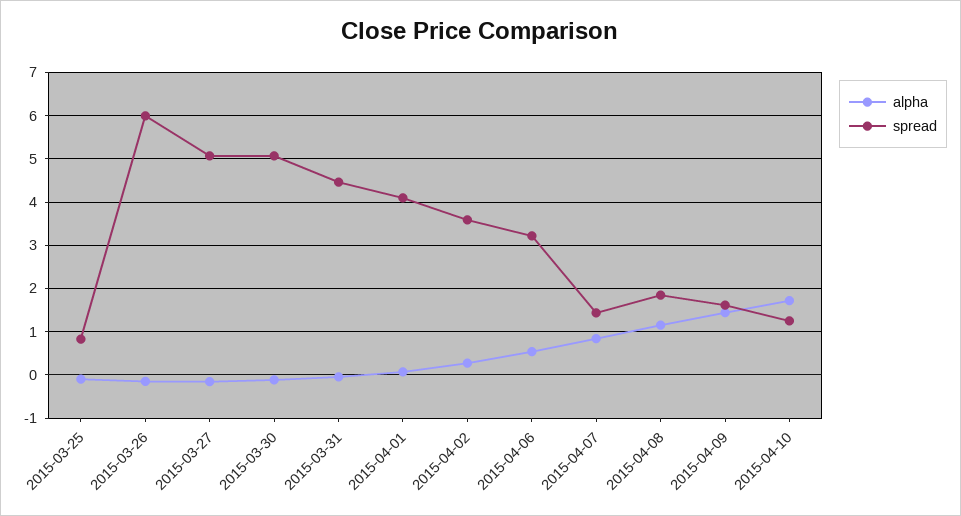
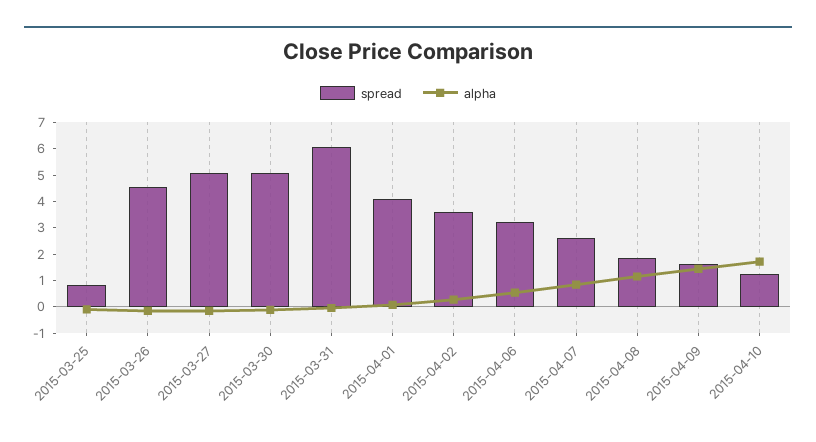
spread, 2015-03-26: 6 -> 4.5
spread, 2015-03-31: 4.4 -> 6
spread, 2015-04-07: 1.4 -> 2.5

